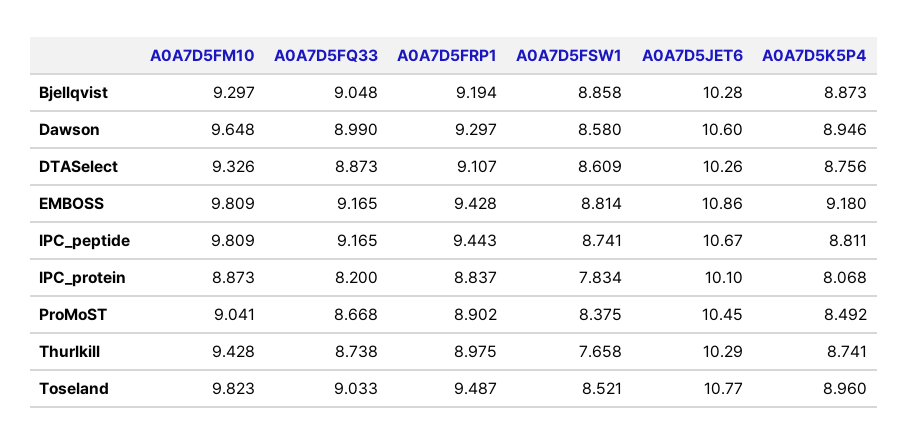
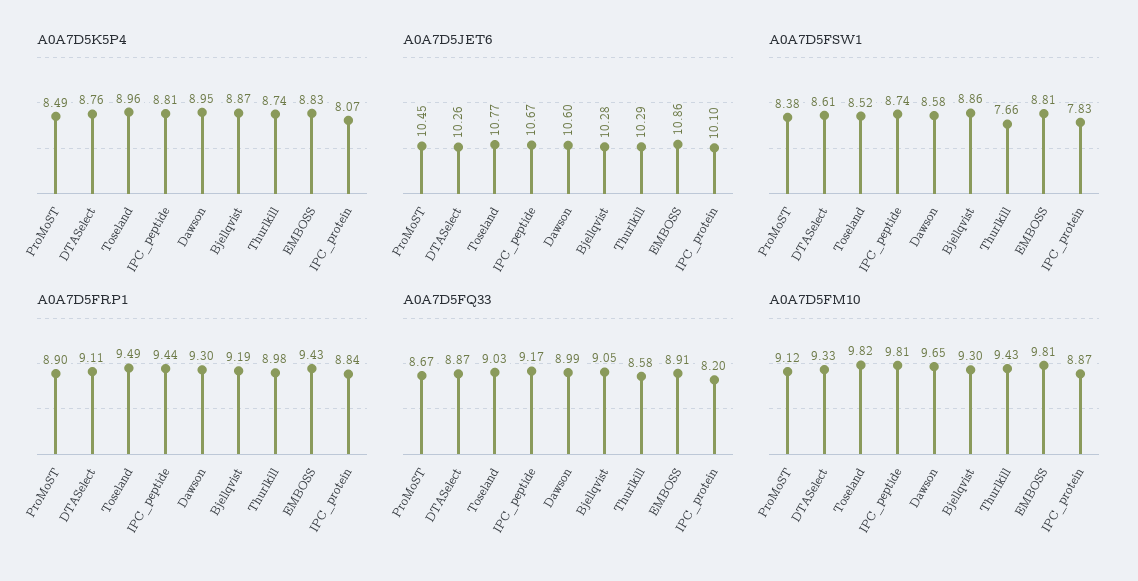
A0A7D5FQ33, EMBOSS: 9.165 -> 8.91
A0A7D5K5P4, EMBOSS: 9.18 -> 8.83
A0A7D5FM10, ProMoST: 9.041 -> 9.12
A0A7D5FQ33, Thurlkill: 8.738 -> 8.58

